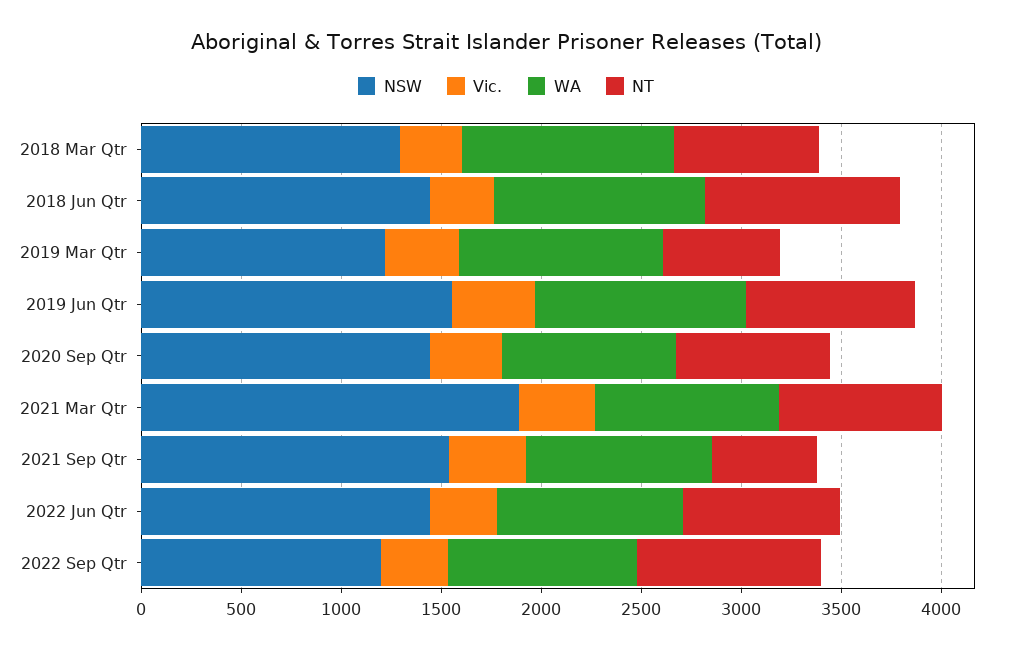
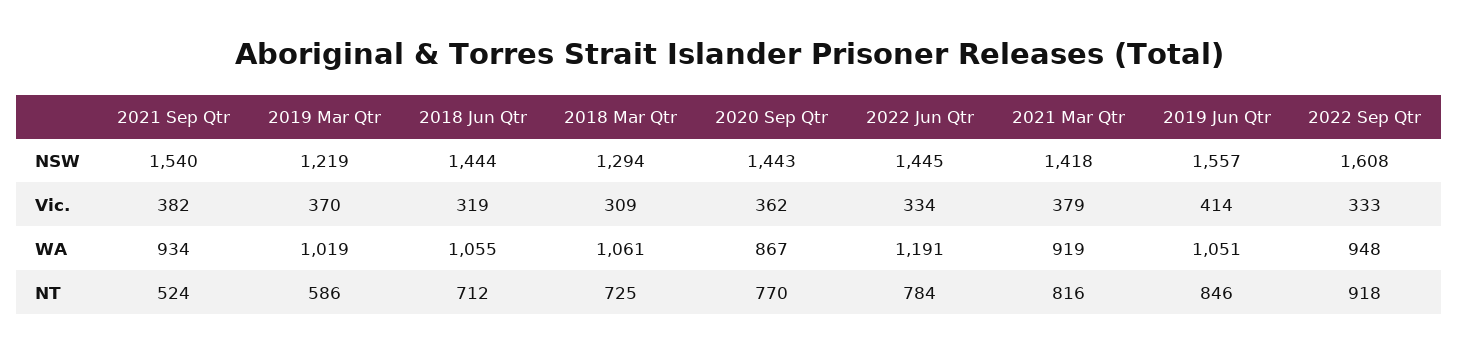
NT, 2018 Jun Qtr: 1000 -> 712
NSW, 2021 Mar Qtr: 1900 -> 1418
WA, 2022 Jun Qtr: 900 -> 1191
NSW, 2022 Sep Qtr: 1200 -> 1608

